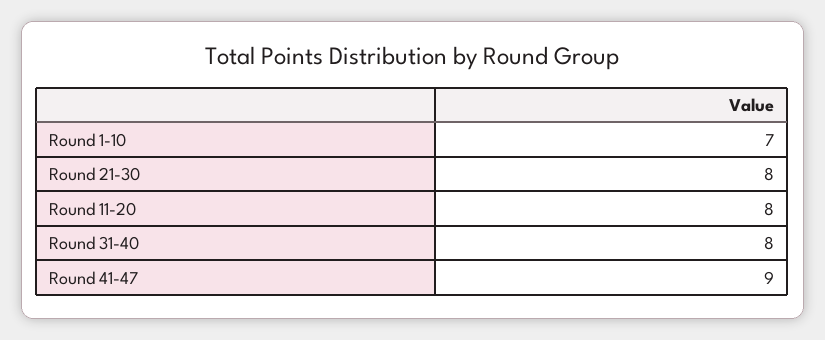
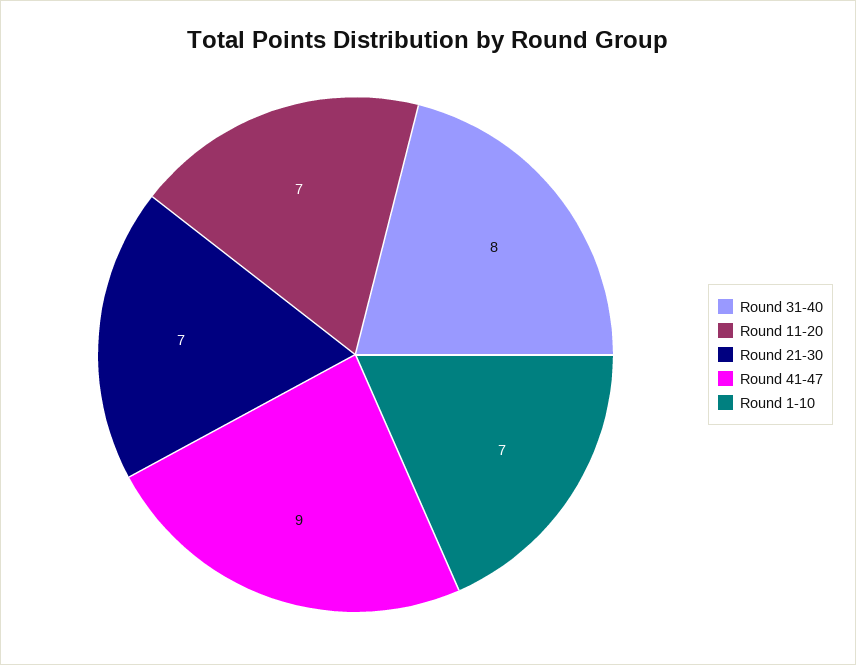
Round 21-30: 8 -> 7
Round 11-20: 8 -> 7

